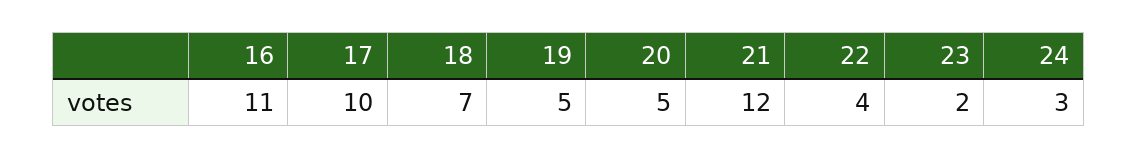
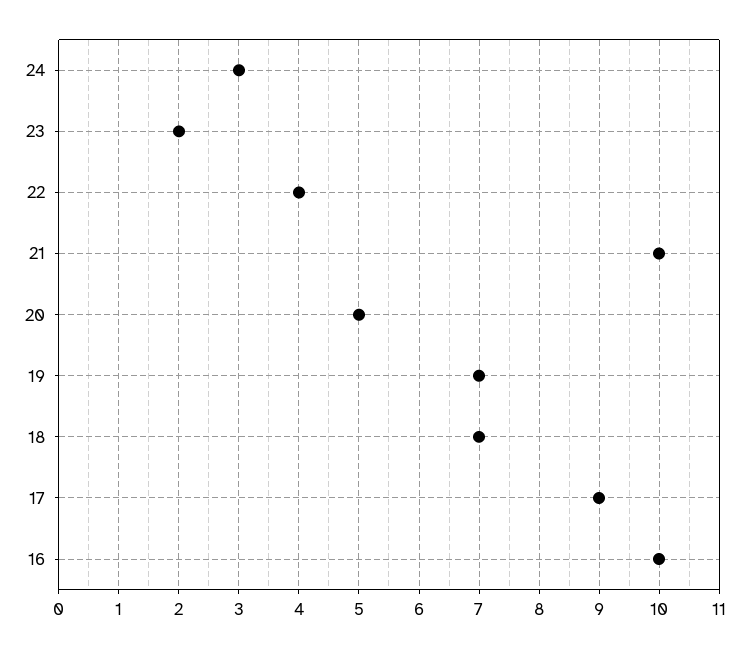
16: 11 -> 10
17: 10 -> 9
19: 5 -> 7
21: 12 -> 10

